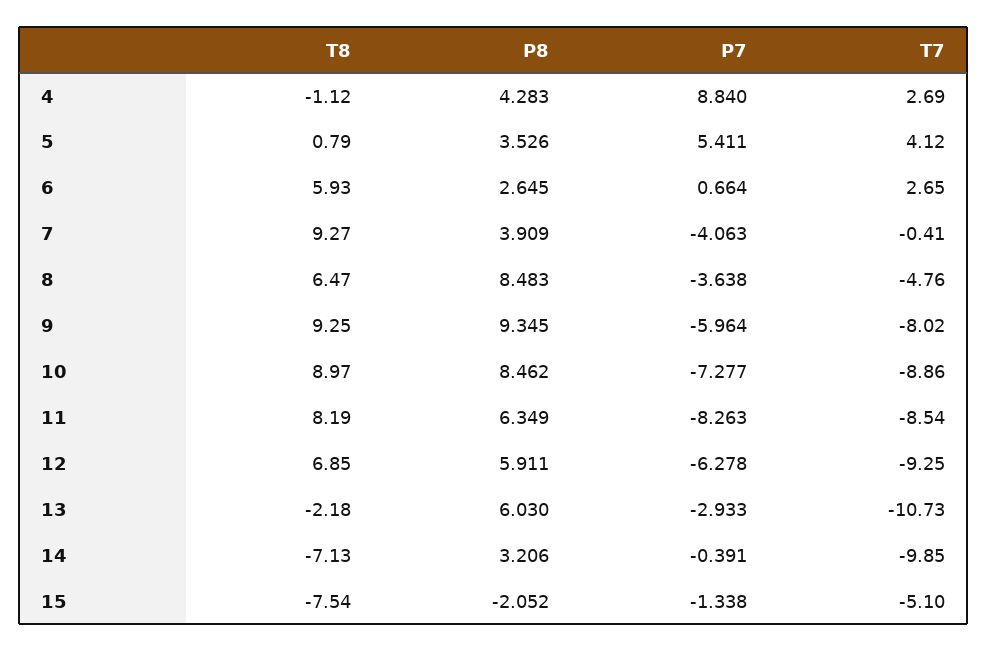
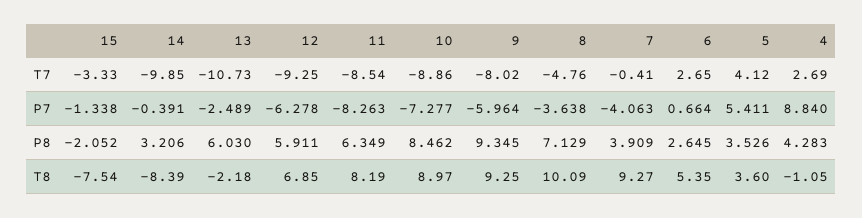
T8, 4: -1.12 -> -1.05
T8, 5: 0.79 -> 3.6
T8, 6: 5.93 -> 5.35
T8, 8: 6.47 -> 10.09
P8, 8: 8.483 -> 7.129
P7, 13: -2.933 -> -2.489
T8, 14: -7.13 -> -8.39
T7, 15: -5.1 -> -3.33

